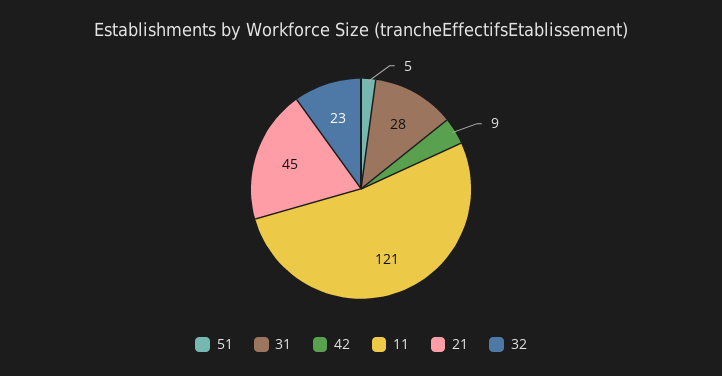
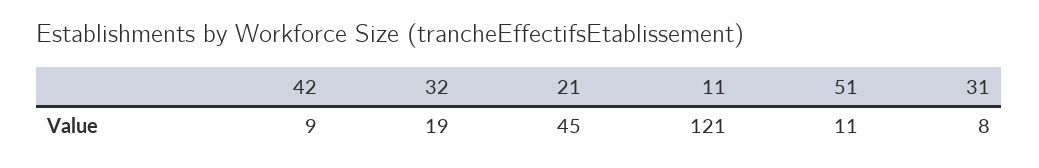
51: 5 -> 11
31: 28 -> 8
32: 23 -> 19

